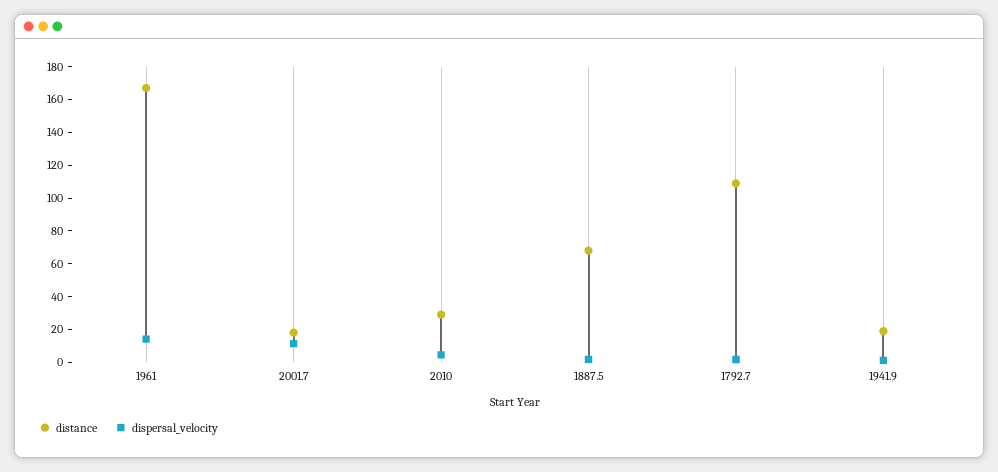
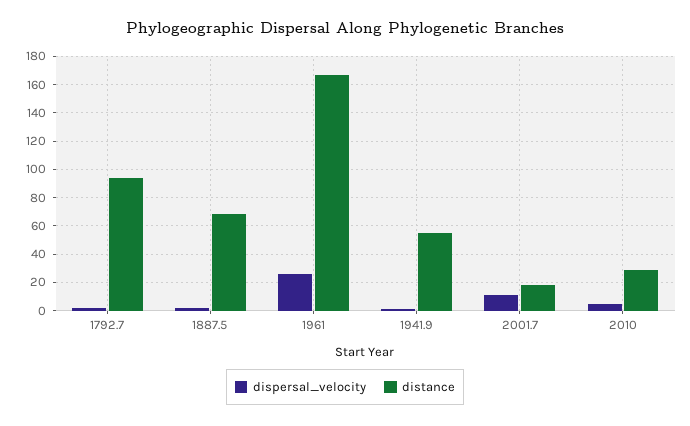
dispersal_velocity, 1961: 15 -> 25
distance, 1792.7: 110 -> 95
distance, 1941.9: 20 -> 55

